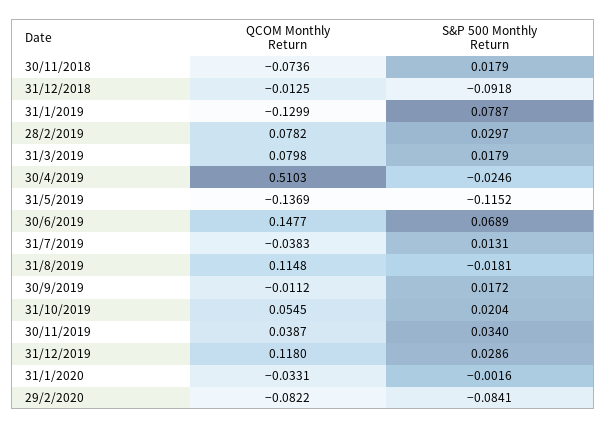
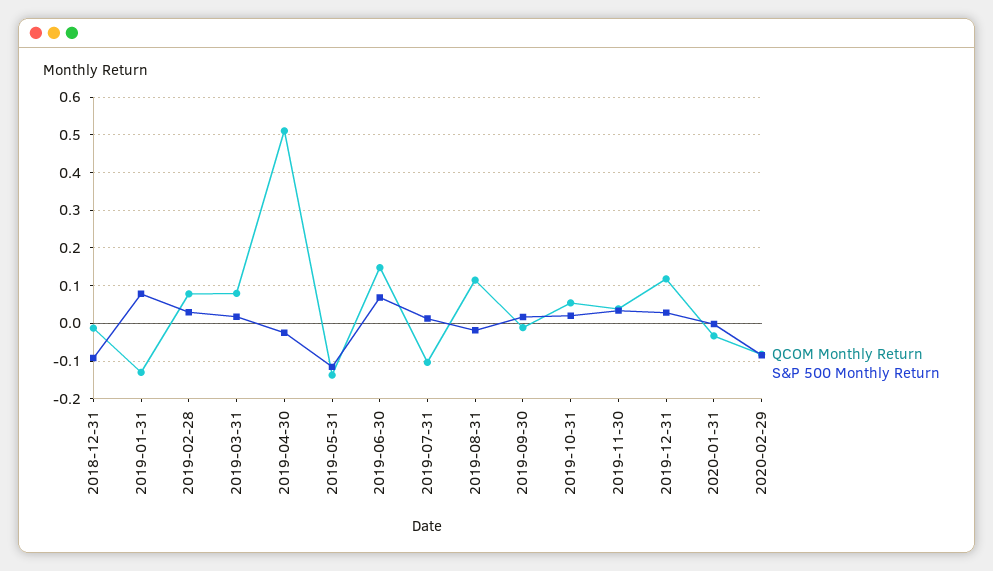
QCOM Monthly Return, 30/11/2018: -0.0736 -> none
S&P 500 Monthly Return, 30/11/2018: 0.0179 -> none
QCOM Monthly Return, 31/7/2019: -0.0383 -> -0.1

